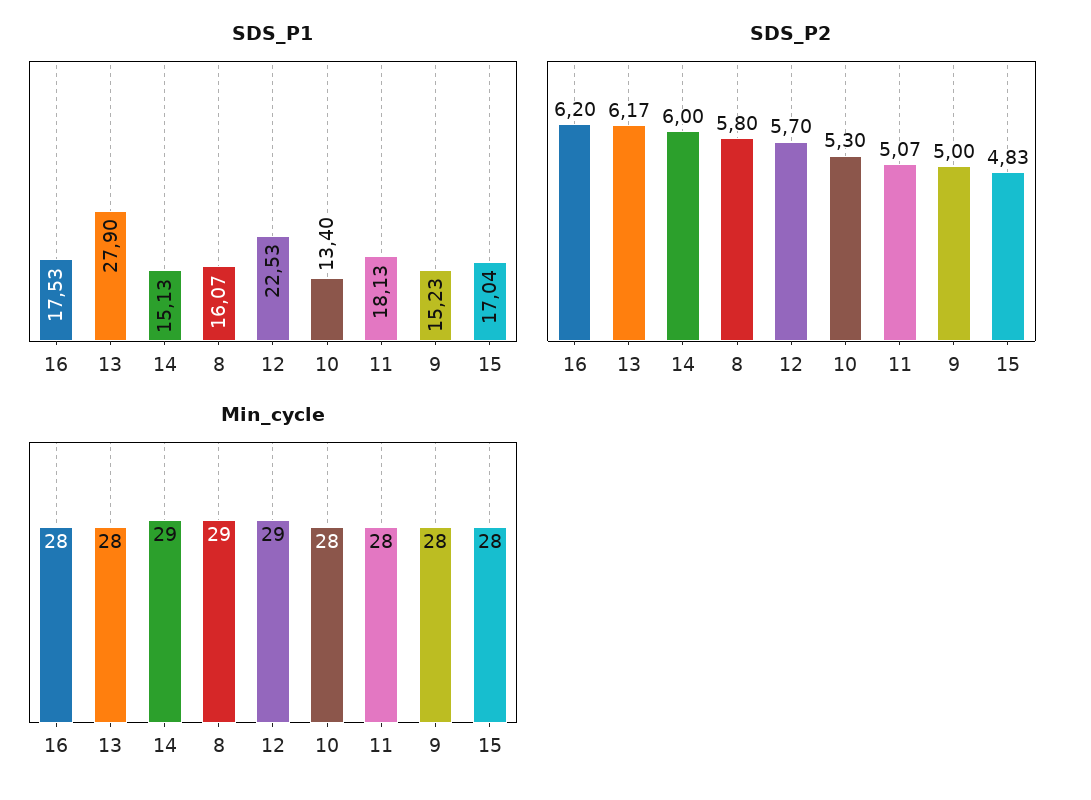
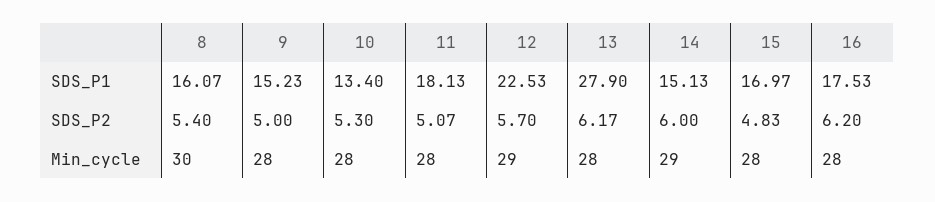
SDS_P1, 15: 17.04 -> 16.97
SDS_P2, 8: 5.8 -> 5.4
Min_cycle, 8: 29 -> 30

